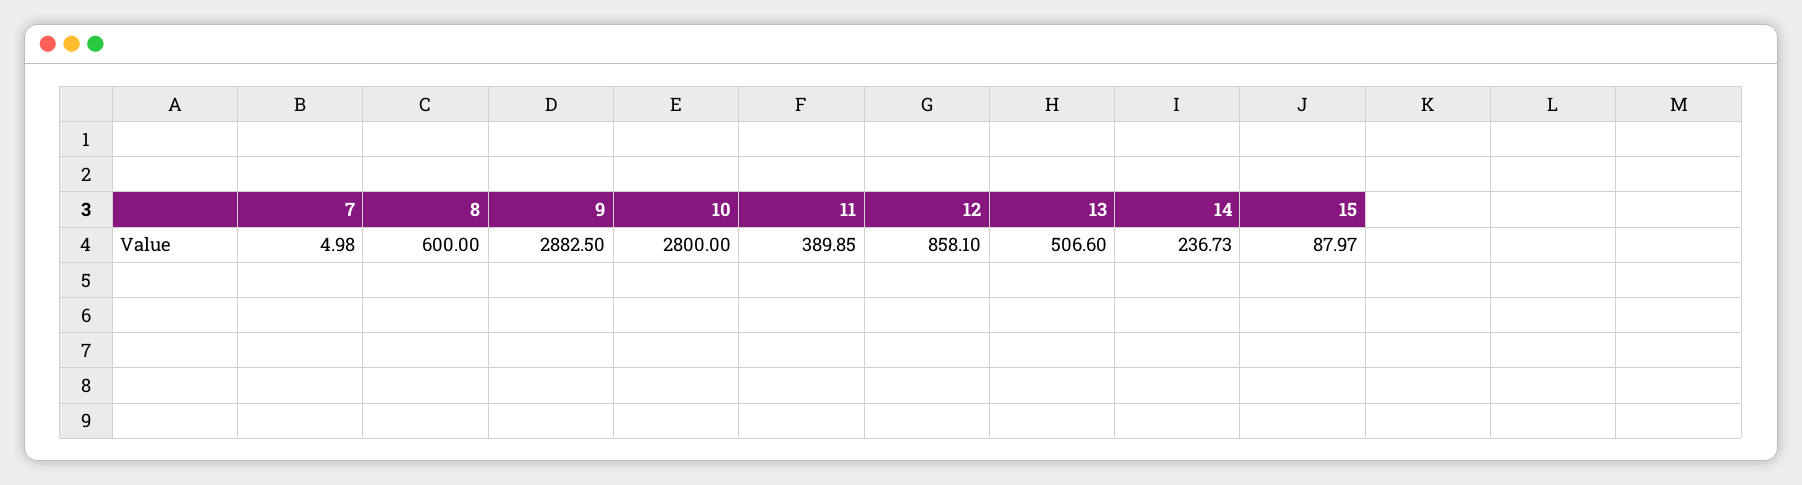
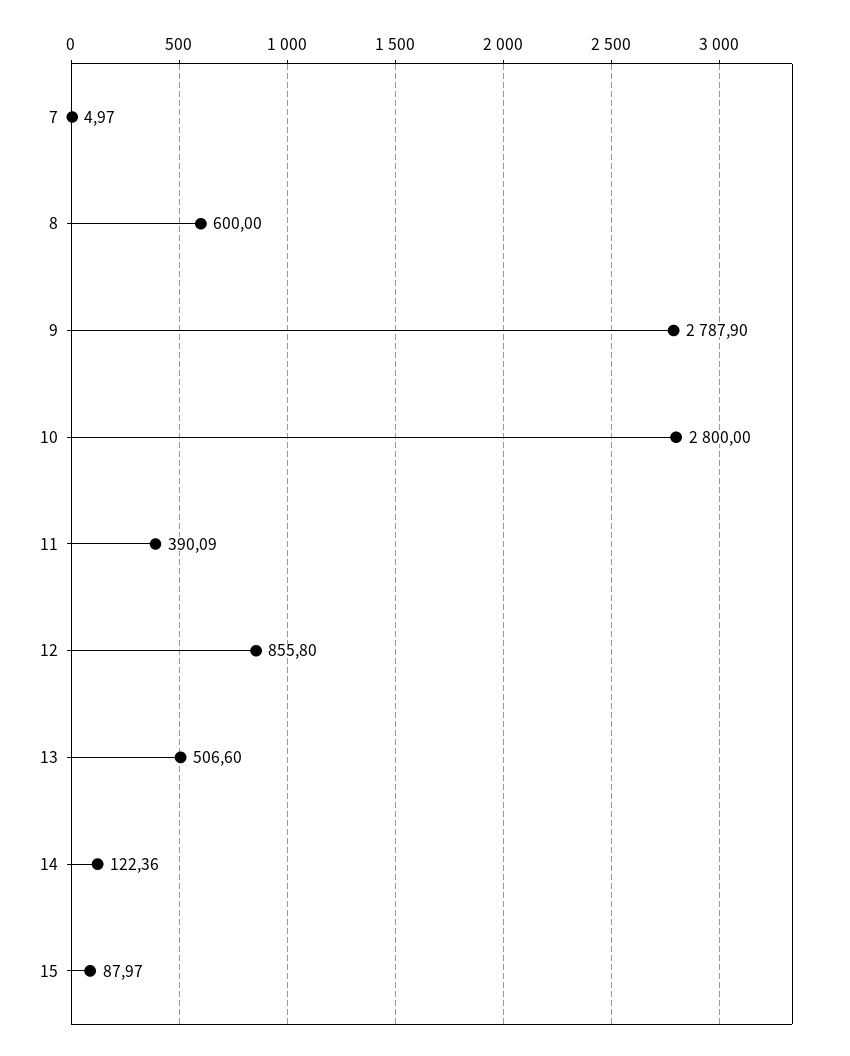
7: 4.98 -> 4.97
9: 2882.5 -> 2787.9
11: 389.85 -> 390.09
12: 858.1 -> 855.8
14: 236.73 -> 122.36

